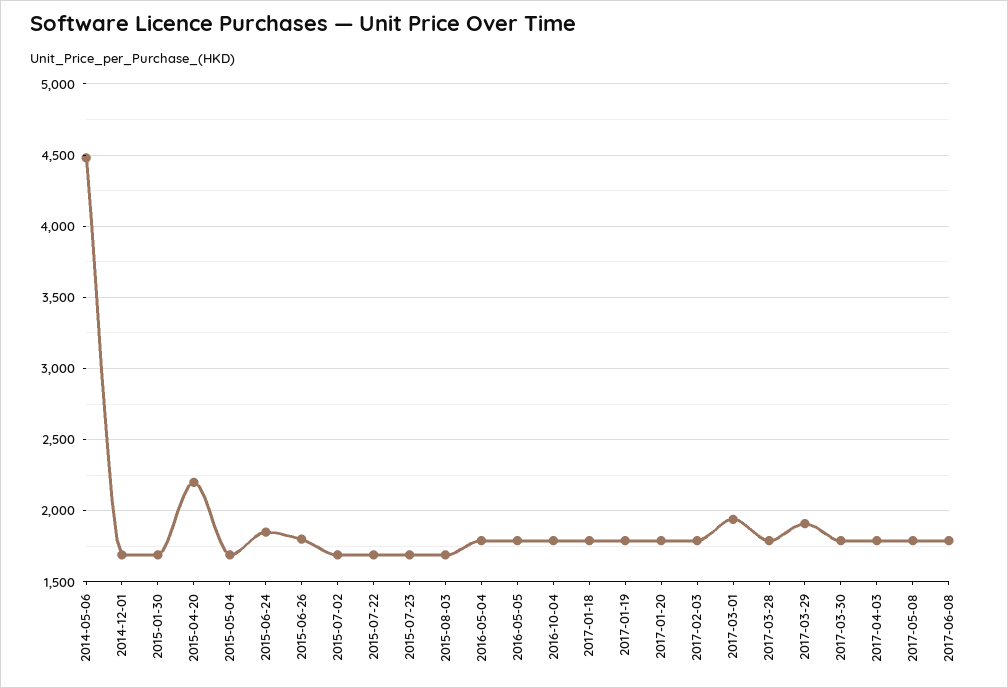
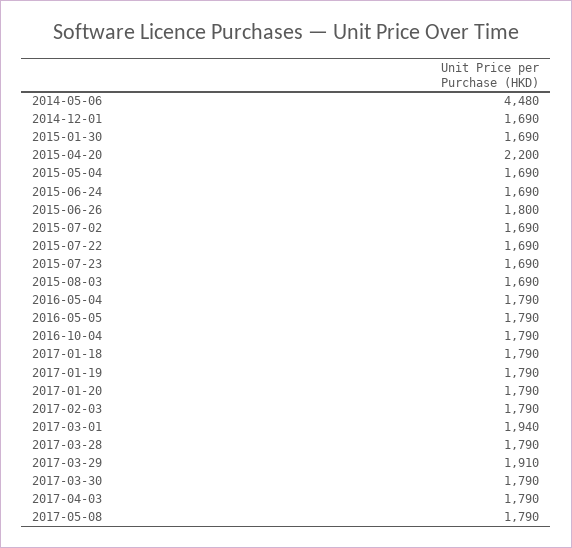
2015-06-24: 1850 -> 1690
2017-06-08: 1800 -> none

